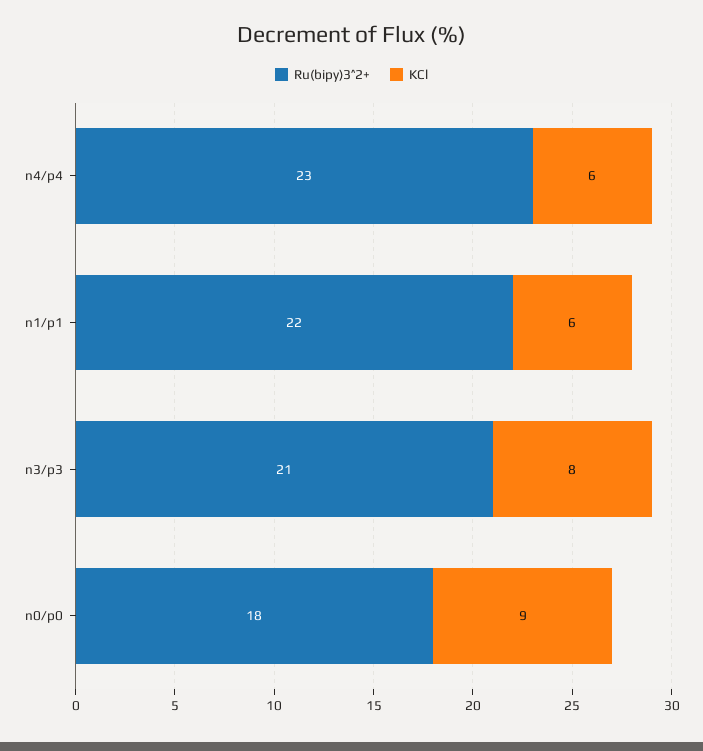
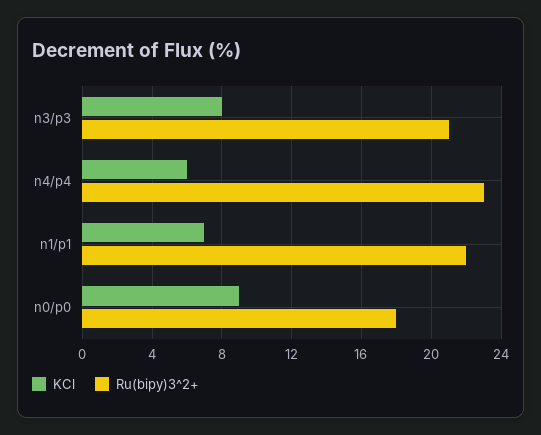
KCl, n1/p1: 6 -> 7

